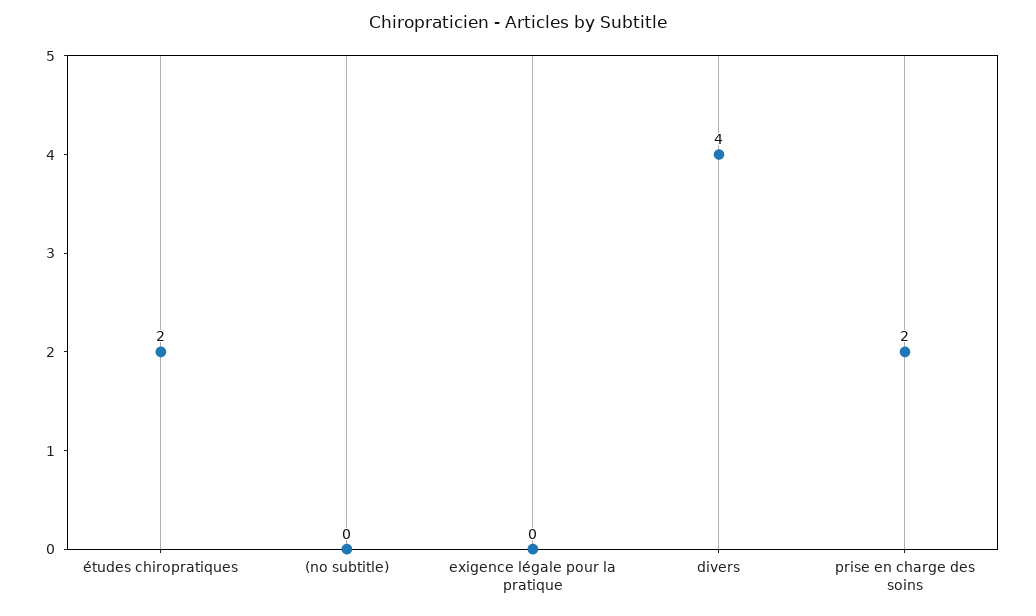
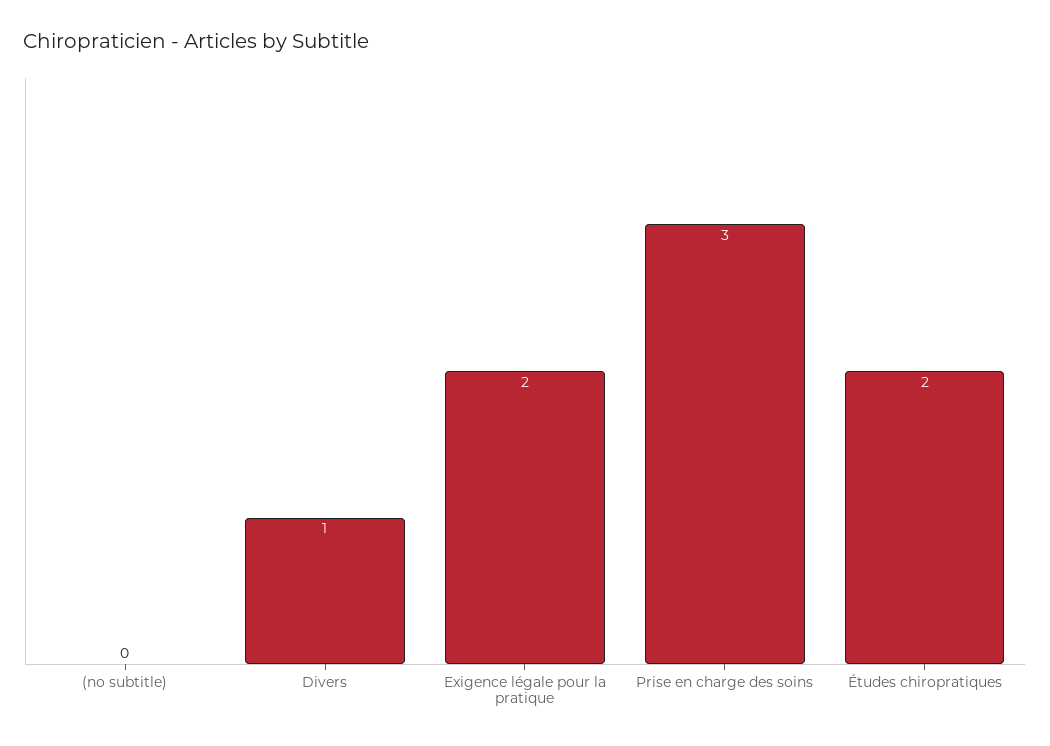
exigence légale pour la pratique: 0 -> 2
divers: 4 -> 1
prise en charge des soins: 2 -> 3

